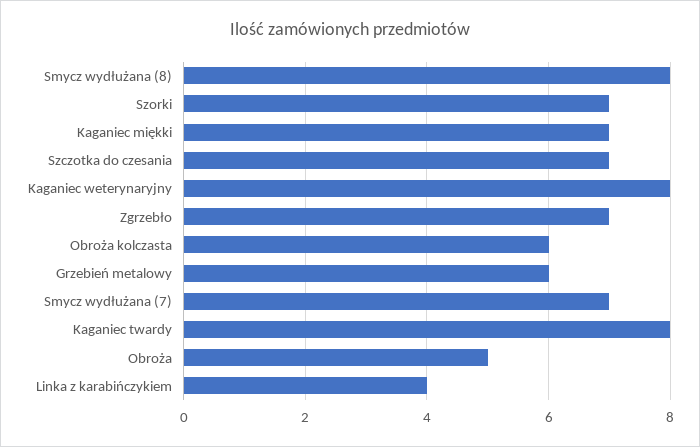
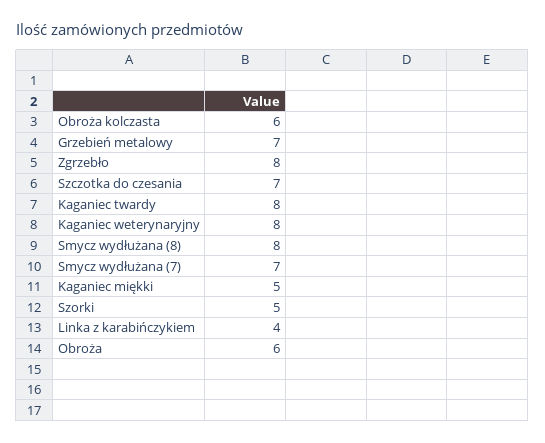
Szorki: 7 -> 5
Kaganiec miękki: 7 -> 5
Zgrzebło: 7 -> 8
Grzebień metalowy: 6 -> 7
Obroża: 5 -> 6

